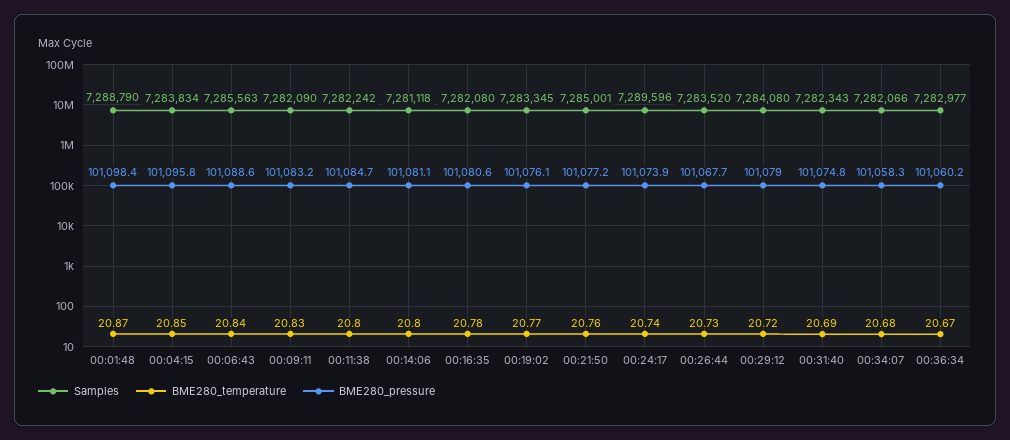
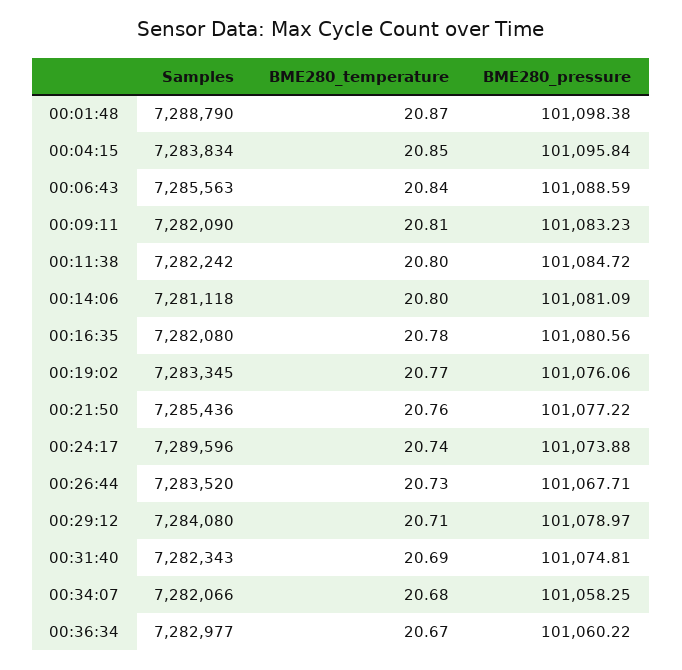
BME280_temperature, 00:09:11: 20.83 -> 20.81
Samples, 00:21:50: 7285001 -> 7285436
BME280_temperature, 00:29:12: 20.72 -> 20.71

